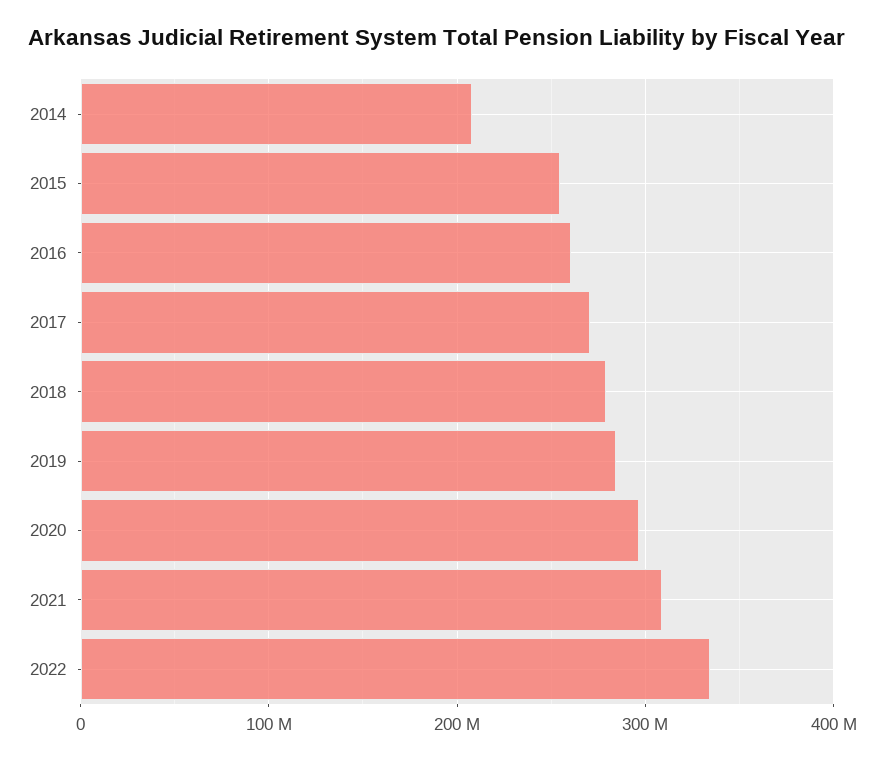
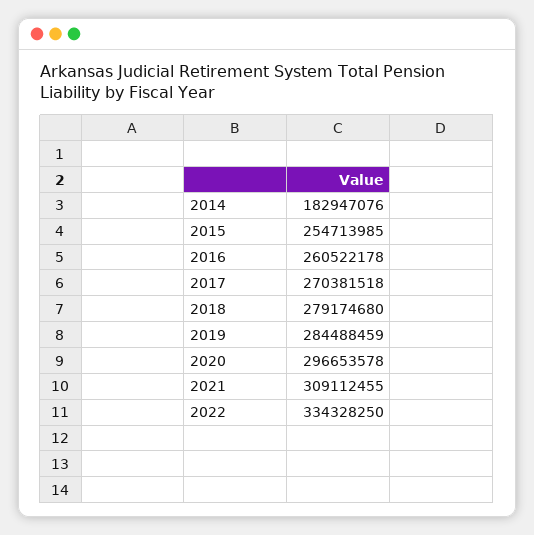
2014: 210000000 -> 182947076

